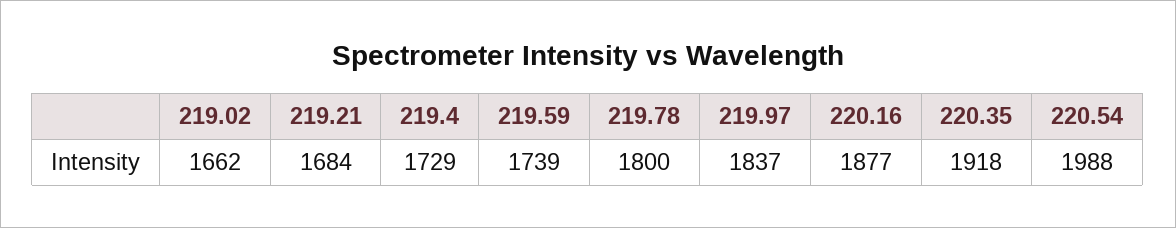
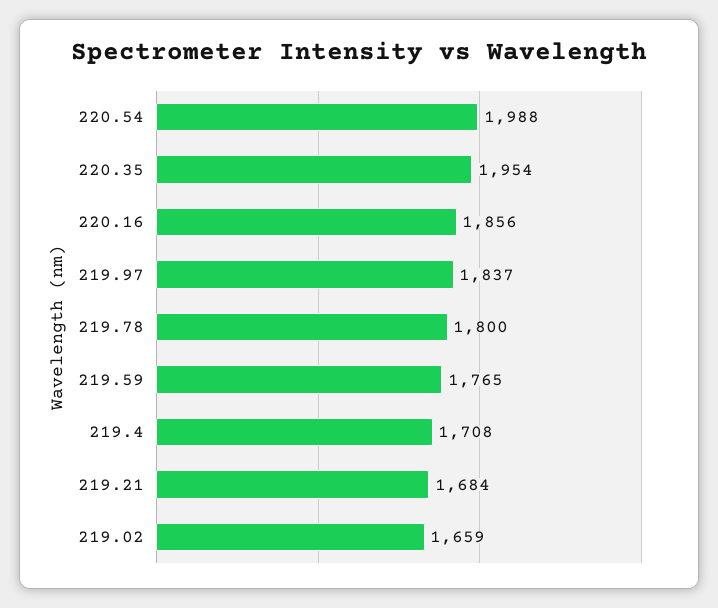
219.02: 1662 -> 1659
219.4: 1729 -> 1708
219.59: 1739 -> 1765
220.16: 1877 -> 1856
220.35: 1918 -> 1954

